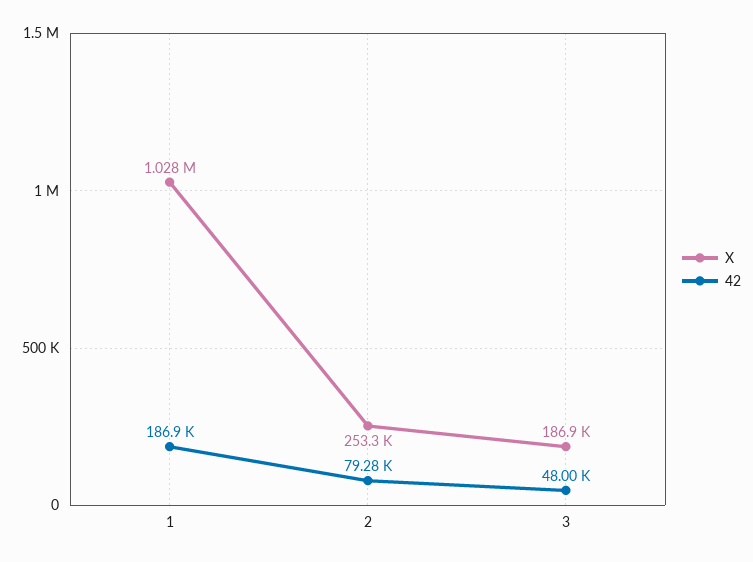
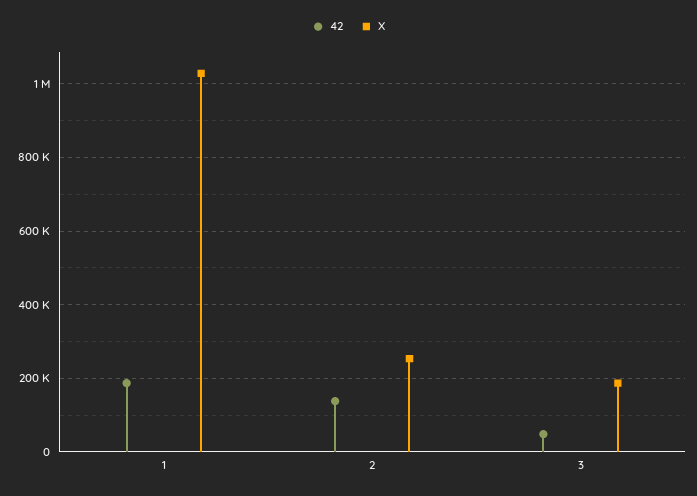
42, 2: 79280 -> 140000

